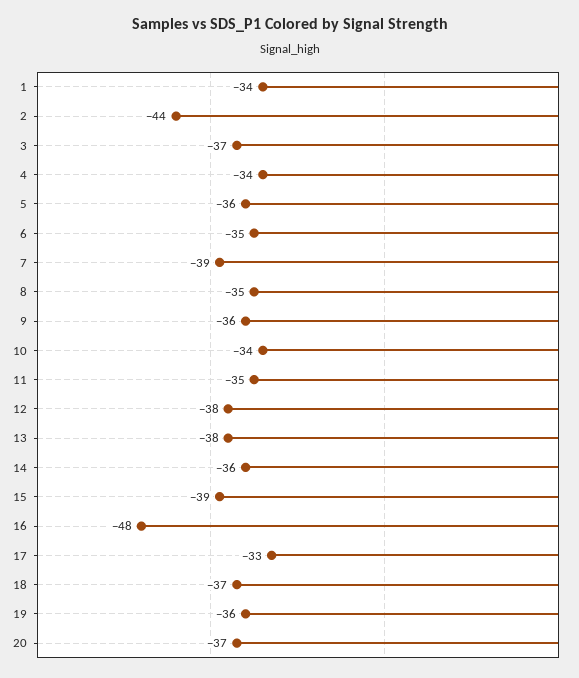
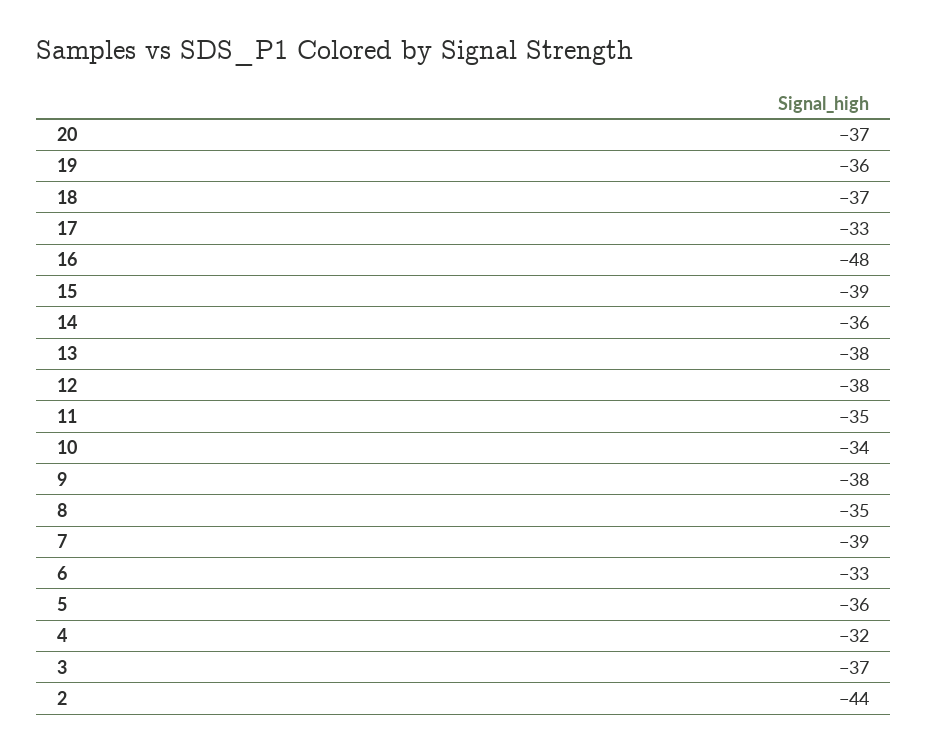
1: -34 -> none
4: -34 -> -32
6: -35 -> -33
9: -36 -> -38

